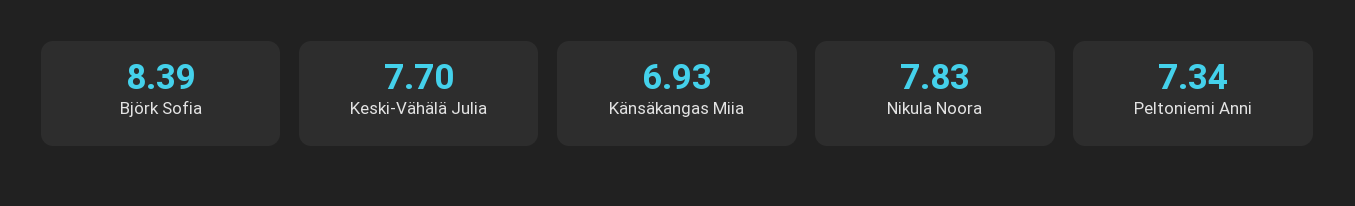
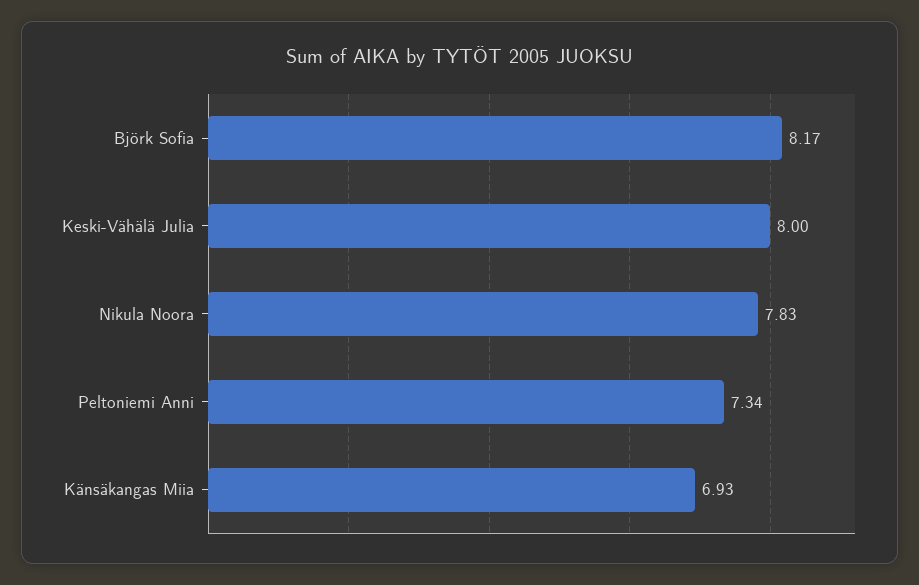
Björk Sofia: 8.39 -> 8.17
Keski-Vähälä Julia: 7.7 -> 8

